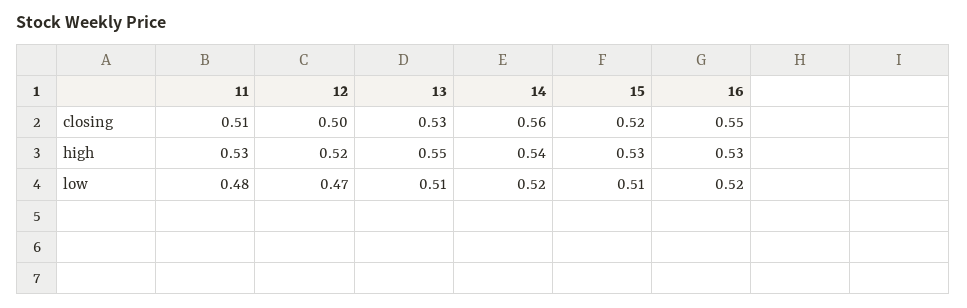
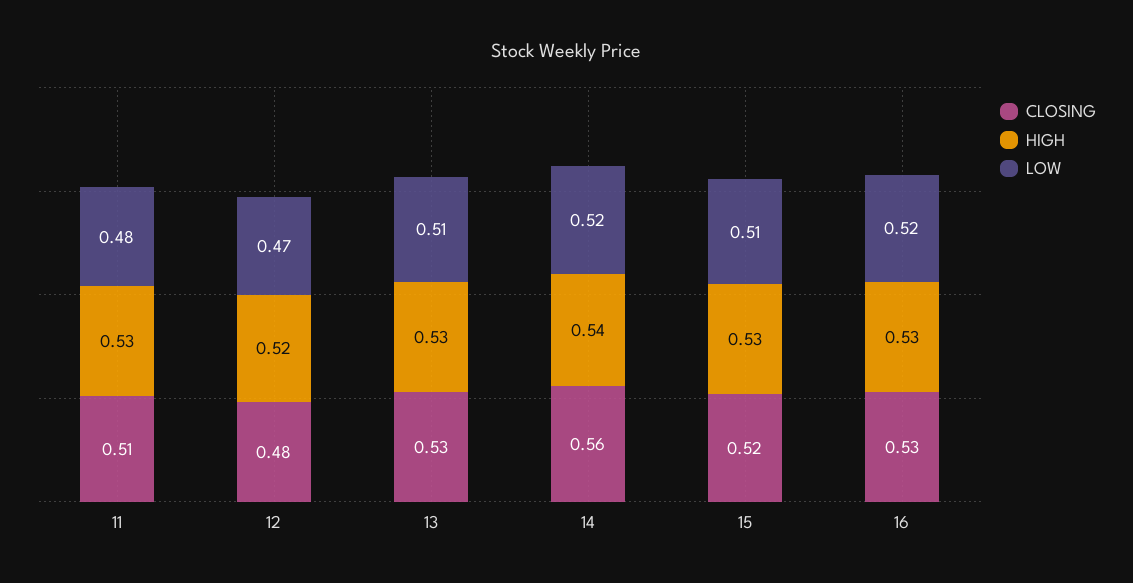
closing, 12: 0.5 -> 0.48
closing, 16: 0.55 -> 0.53
high, 13: 0.55 -> 0.53

